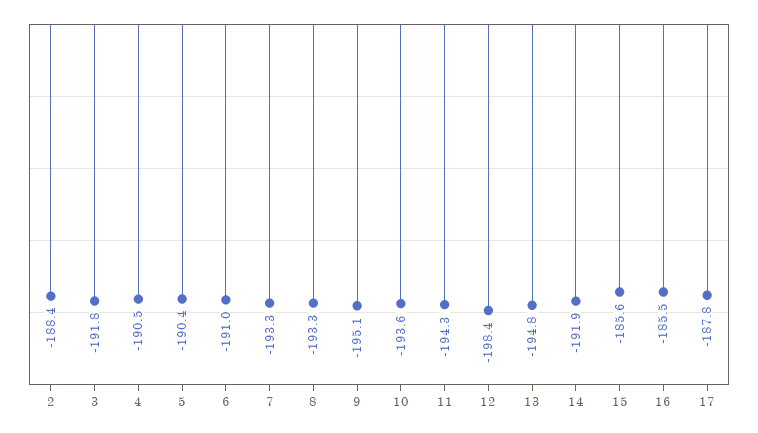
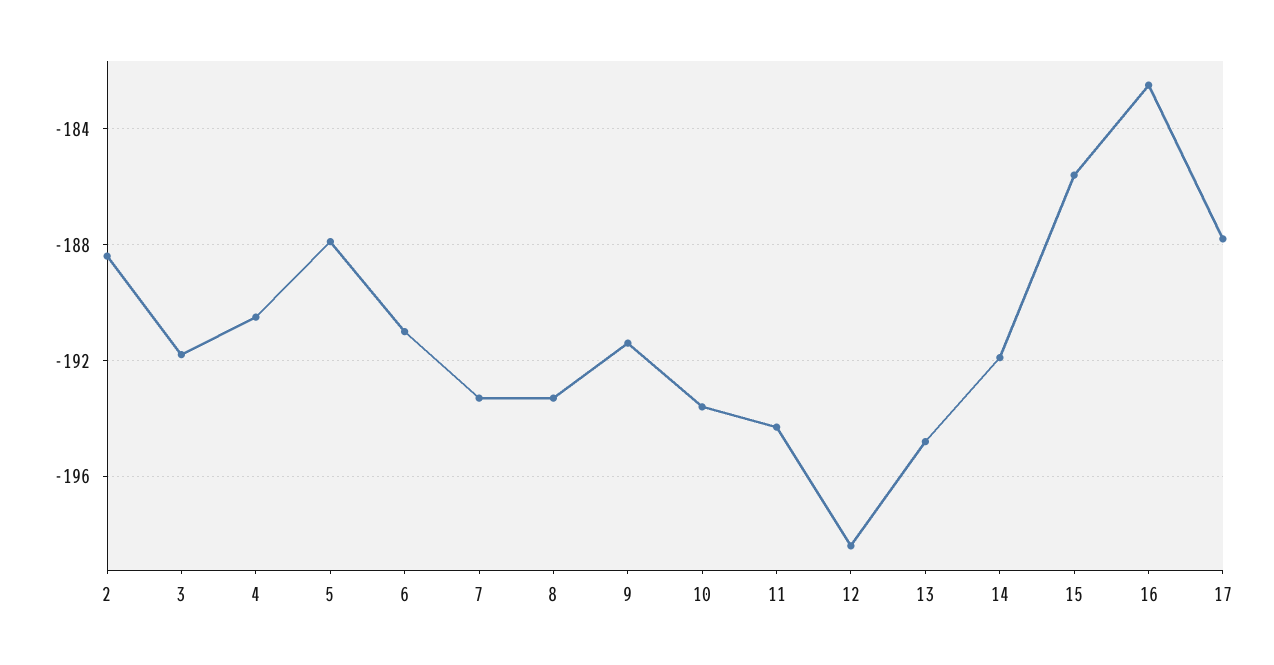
5: -190.4 -> -188
9: -195.1 -> -191.5
16: -185.5 -> -182.5

